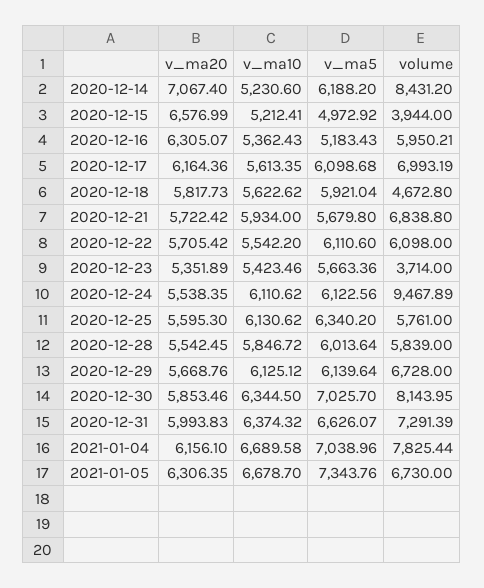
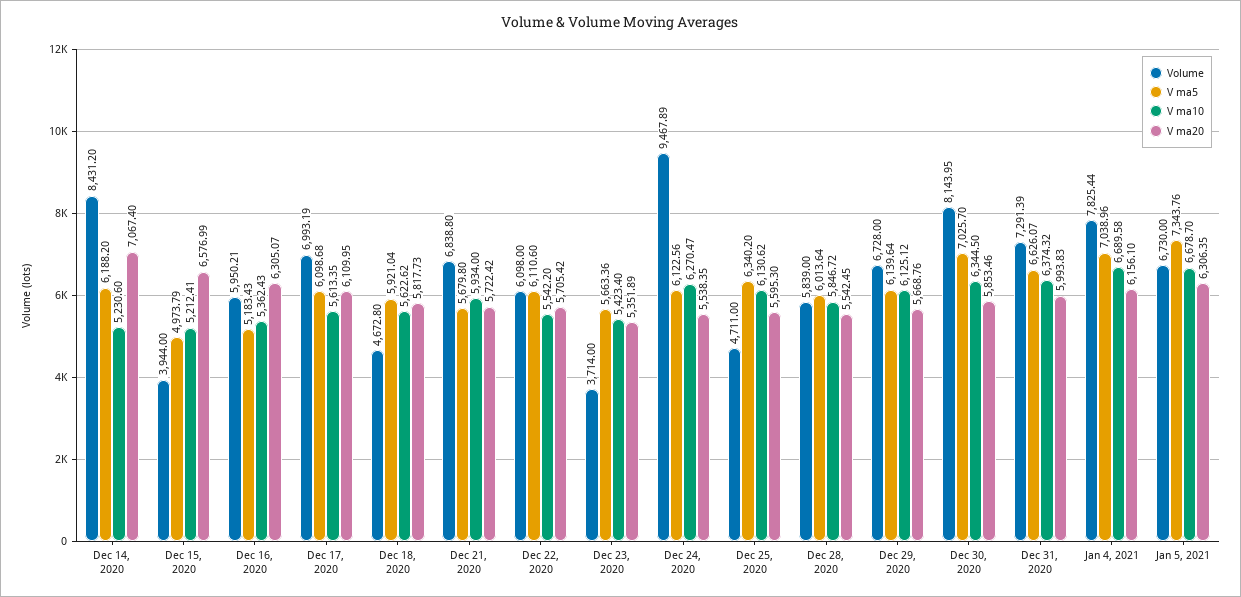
v_ma5, 2020-12-15: 4972.92 -> 4973.79
v_ma20, 2020-12-17: 6164.36 -> 6109.95
v_ma10, 2020-12-23: 5423.46 -> 5423.4
v_ma10, 2020-12-24: 6110.62 -> 6270.47
volume, 2020-12-25: 5761 -> 4711

